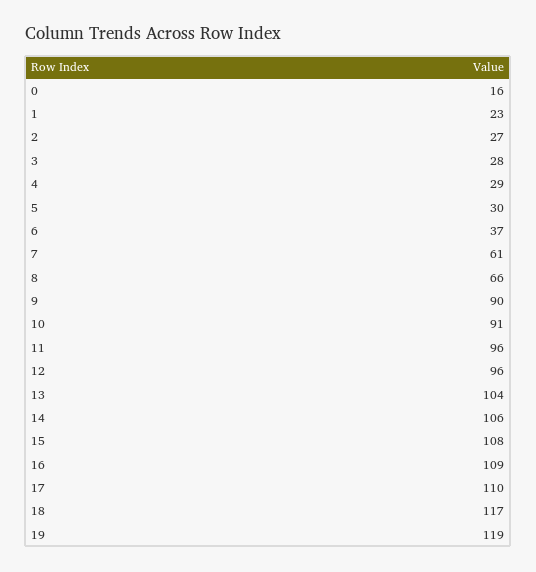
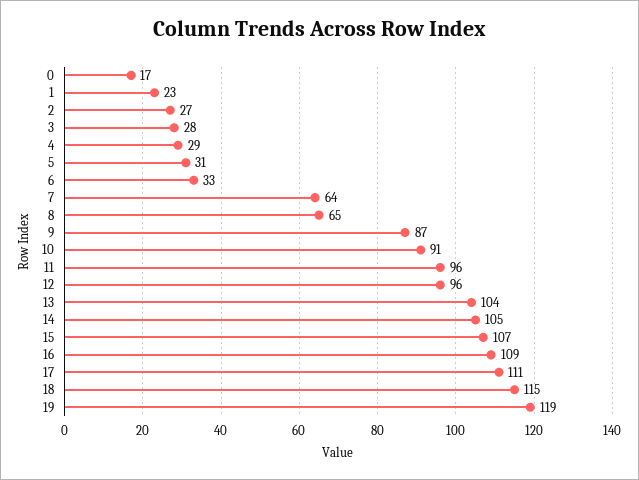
0: 16 -> 17
5: 30 -> 31
6: 37 -> 33
7: 61 -> 64
8: 66 -> 65
9: 90 -> 87
14: 106 -> 105
15: 108 -> 107
17: 110 -> 111
18: 117 -> 115

